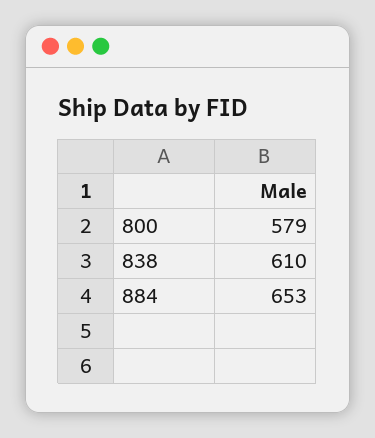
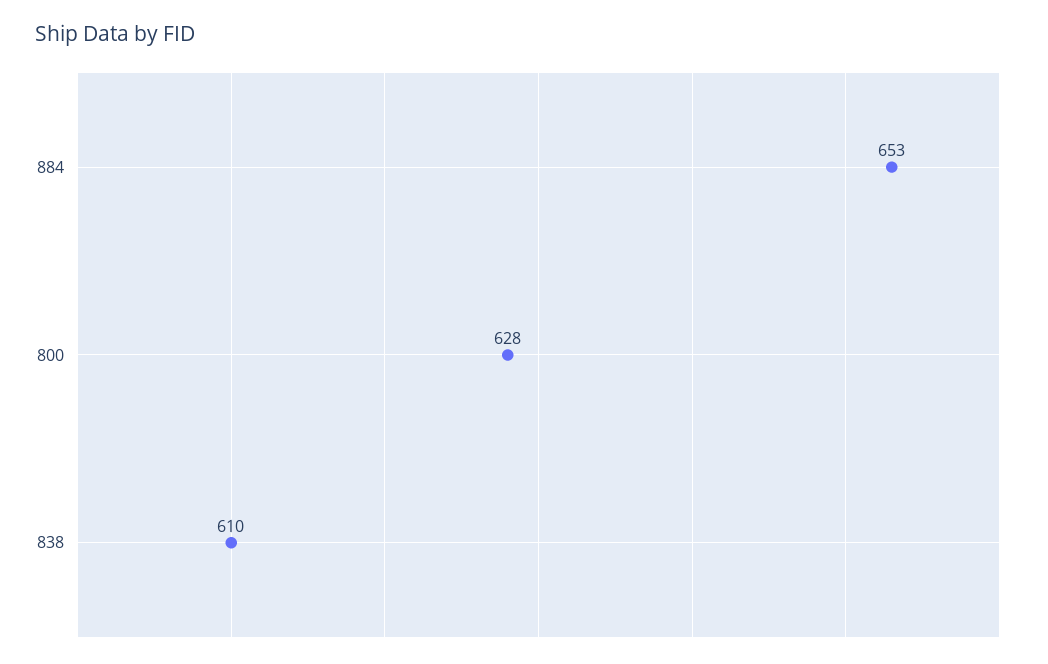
800: 579 -> 628

